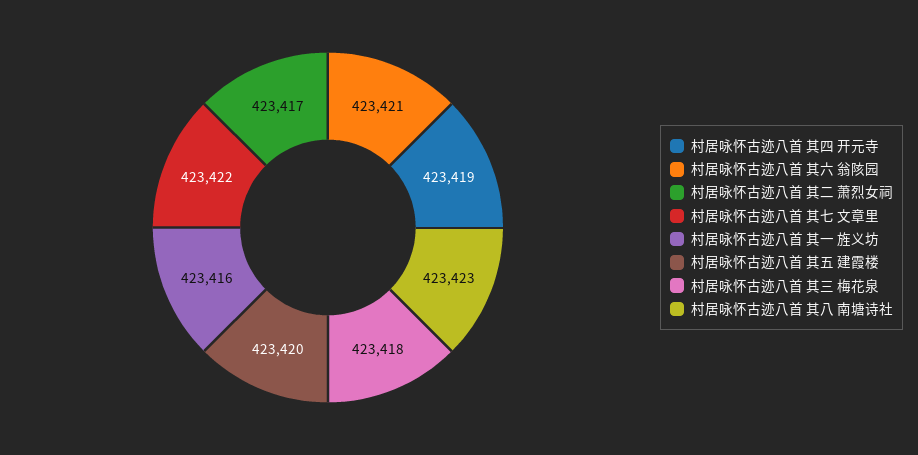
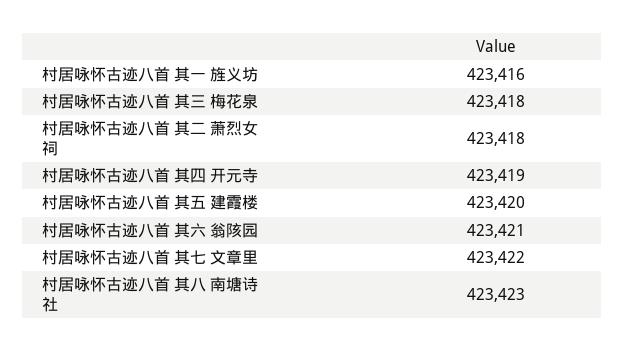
村居咏怀古迹八首 其二 萧烈女祠: 423417 -> 423418

